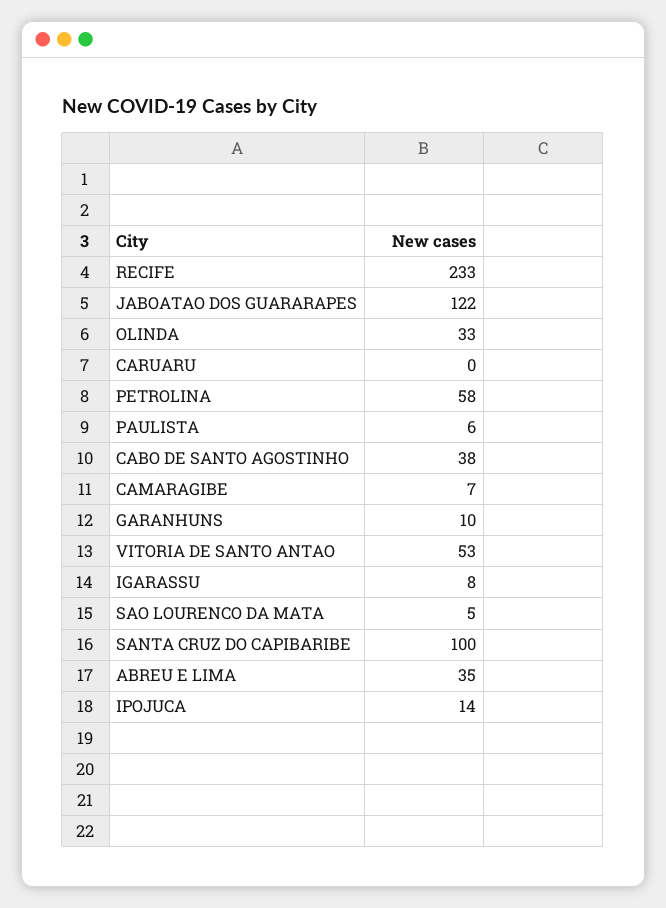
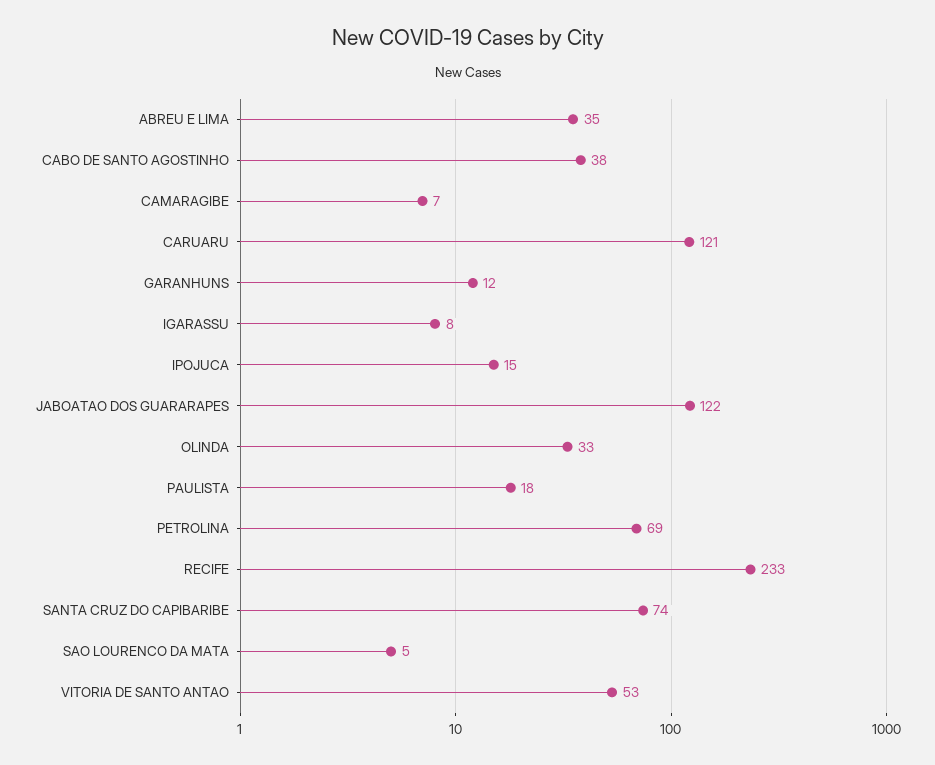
CARUARU: 0 -> 121
PETROLINA: 58 -> 69
PAULISTA: 6 -> 18
GARANHUNS: 10 -> 12
SANTA CRUZ DO CAPIBARIBE: 100 -> 74
IPOJUCA: 14 -> 15

